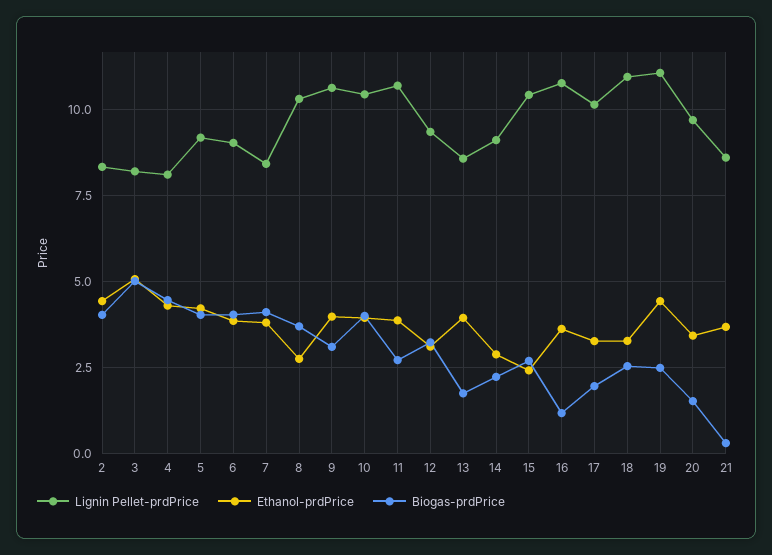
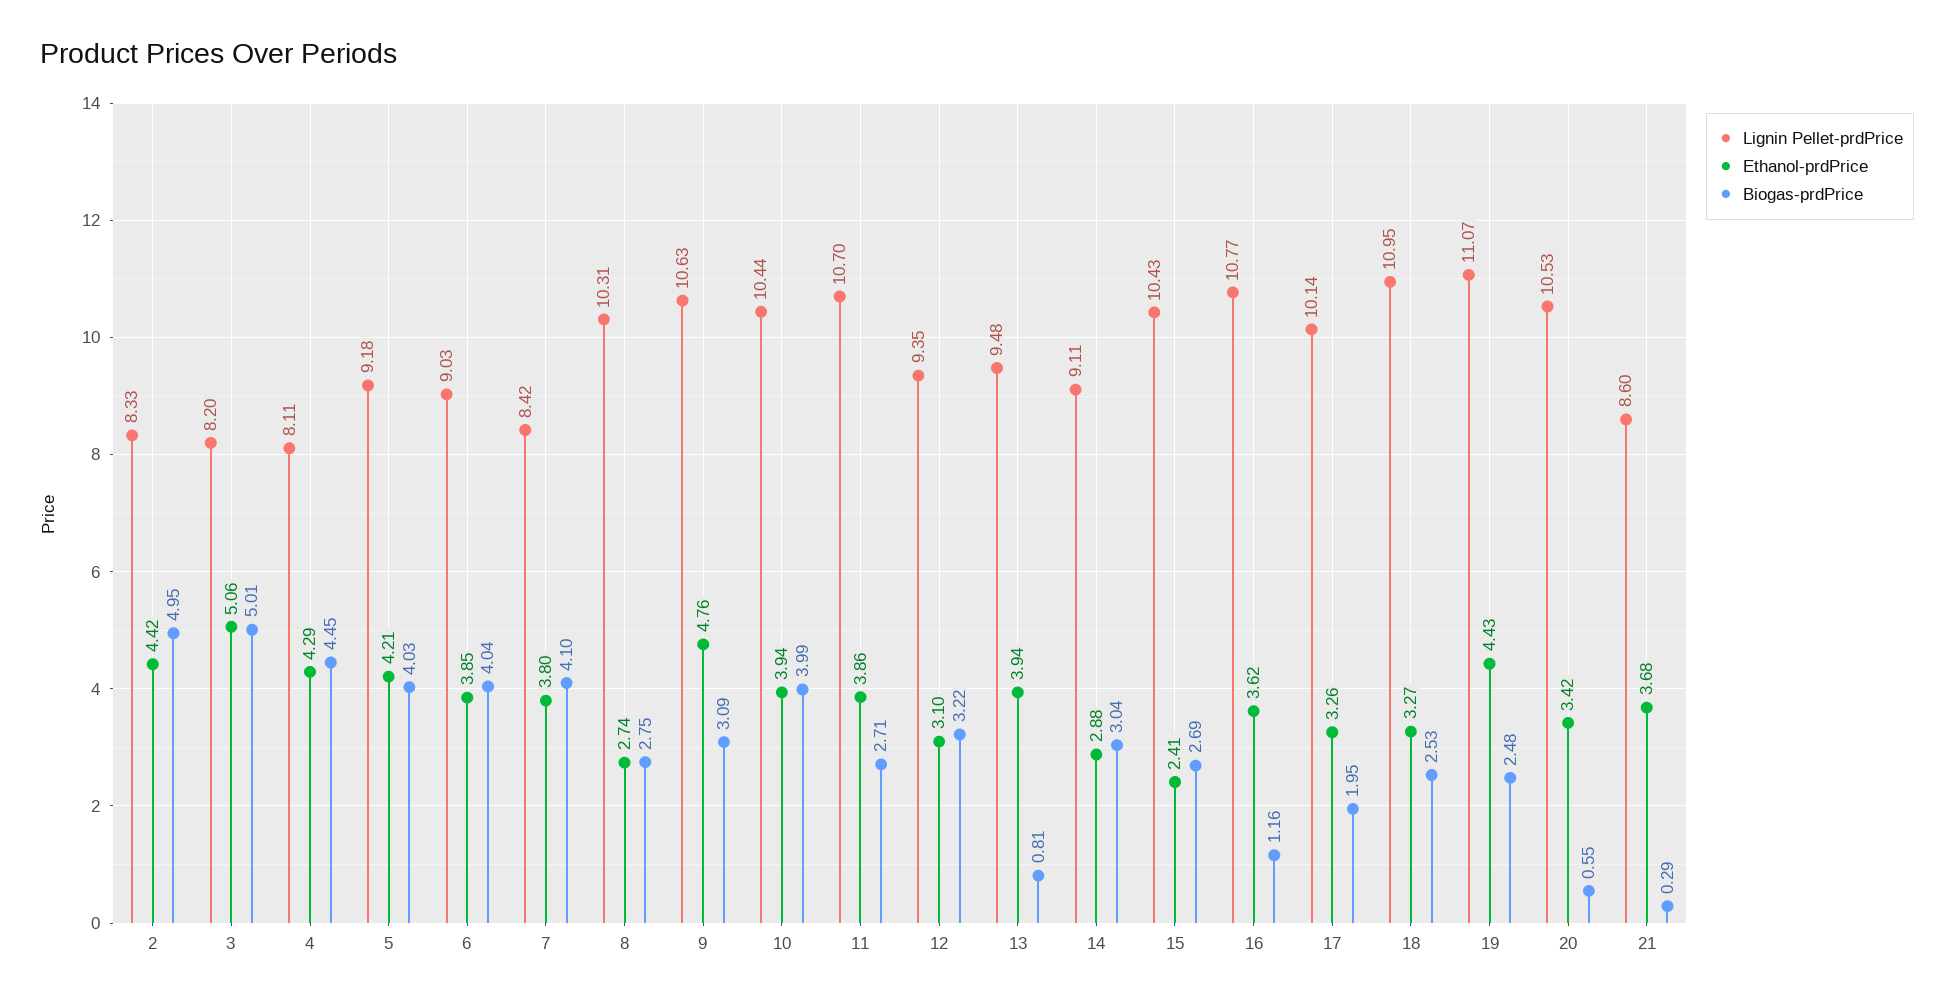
Biogas-prdPrice, 2: 4 -> 4.95
Biogas-prdPrice, 8: 3.75 -> 2.75
Ethanol-prdPrice, 9: 4 -> 4.76
Lignin Pellet-prdPrice, 13: 8.5 -> 9.48
Biogas-prdPrice, 13: 1.75 -> 0.81
Biogas-prdPrice, 14: 2.25 -> 3.04
Lignin Pellet-prdPrice, 20: 9.75 -> 10.53
Biogas-prdPrice, 20: 1.5 -> 0.55

